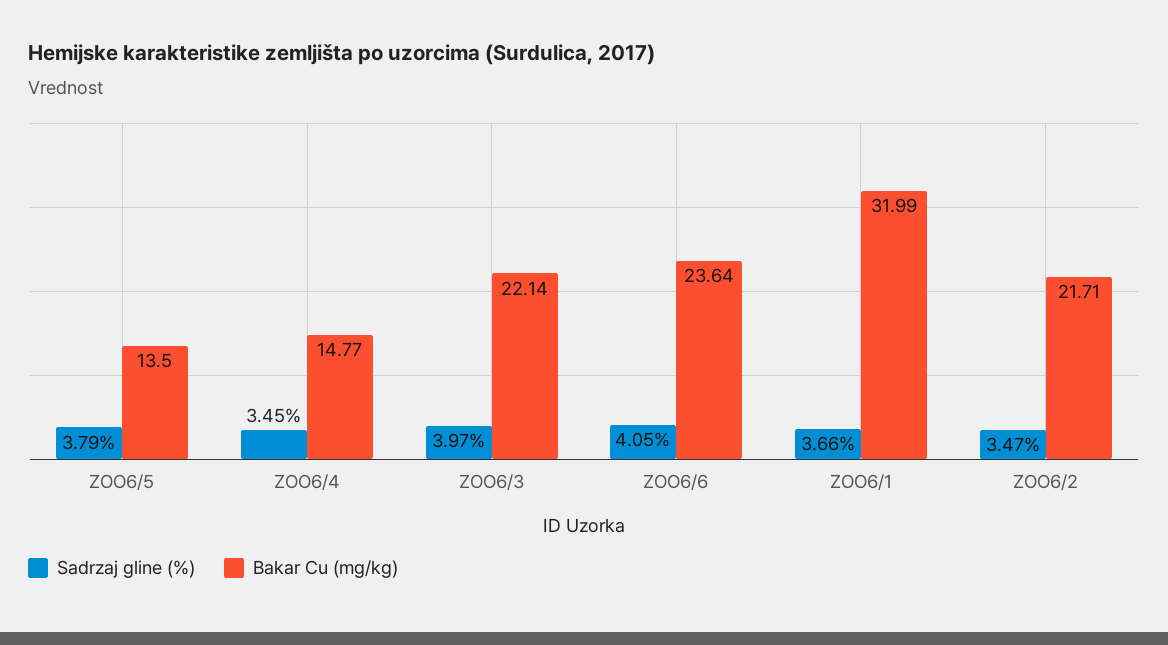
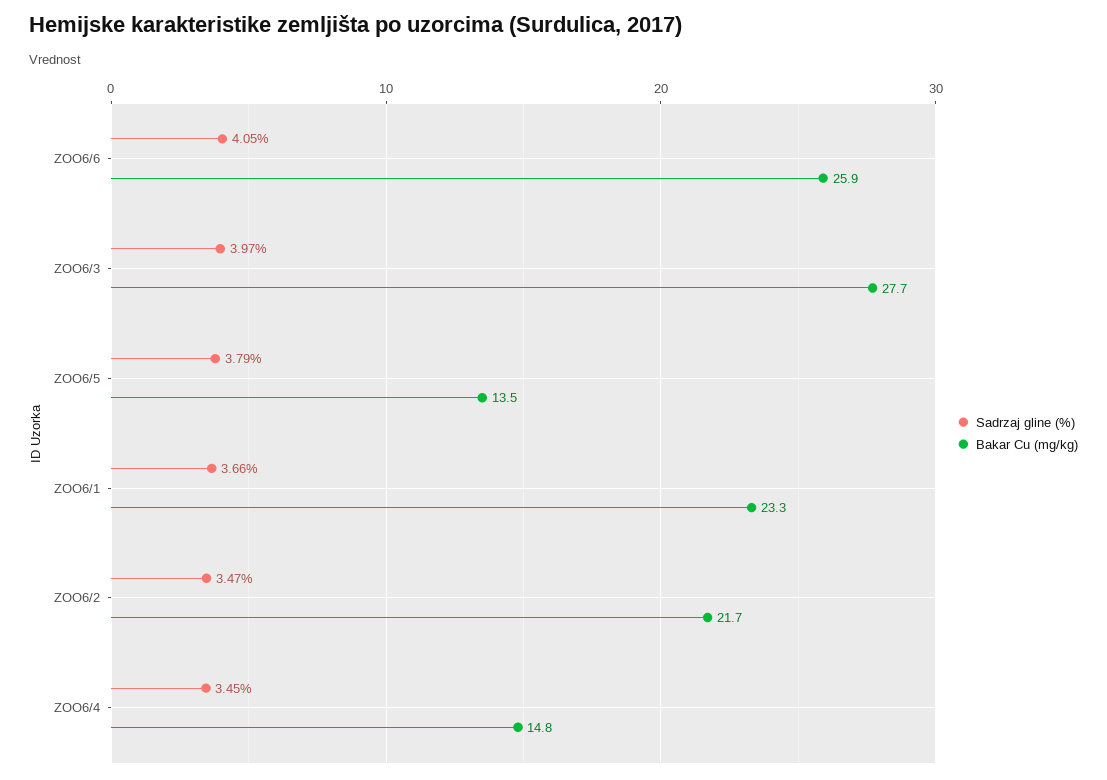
Bakar Cu (mg/kg), ZOO6/3: 22.14 -> 27.7
Bakar Cu (mg/kg), ZOO6/6: 23.64 -> 25.9
Bakar Cu (mg/kg), ZOO6/1: 31.99 -> 23.3

